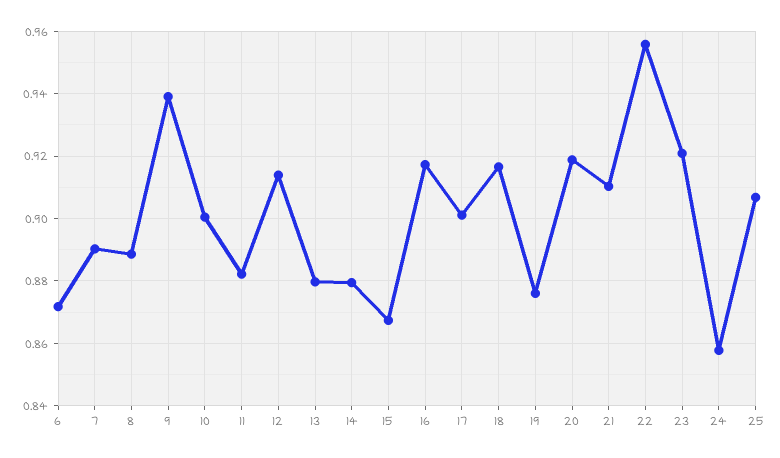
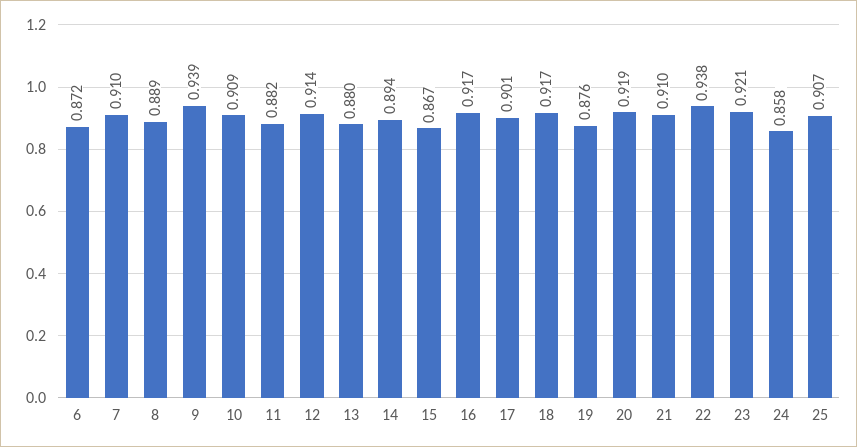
7: 0.89 -> 0.91
10: 0.9 -> 0.909
14: 0.88 -> 0.894
22: 0.956 -> 0.938

